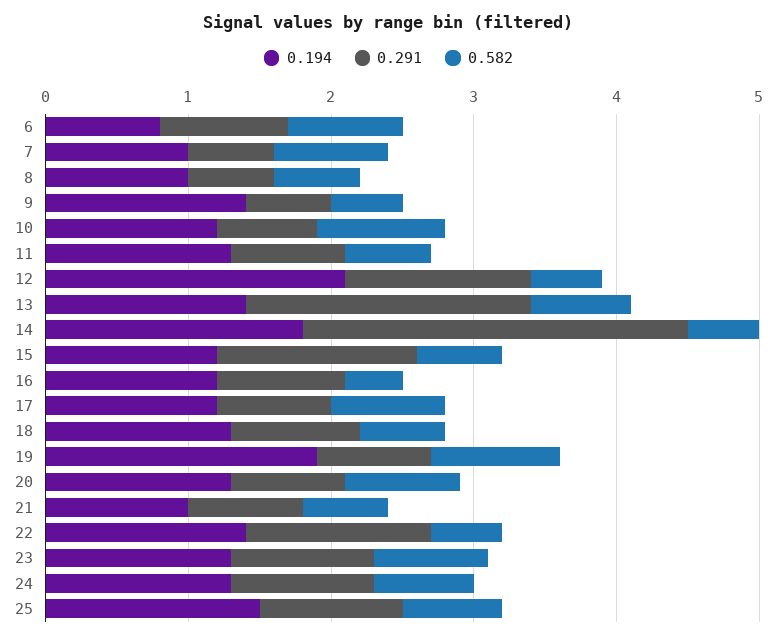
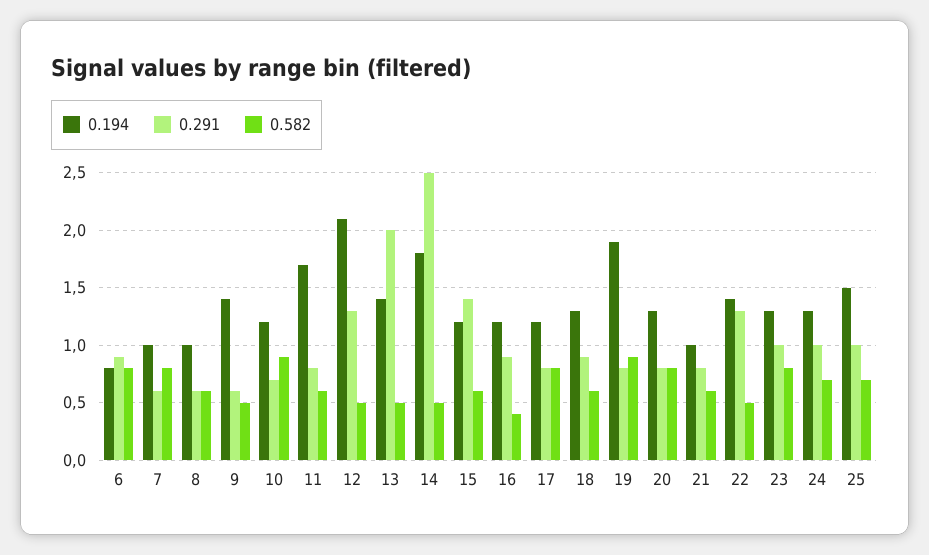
0.194, 11: 1.3 -> 1.7
0.582, 13: 0.7 -> 0.5
0.291, 14: 2.7 -> 2.5

